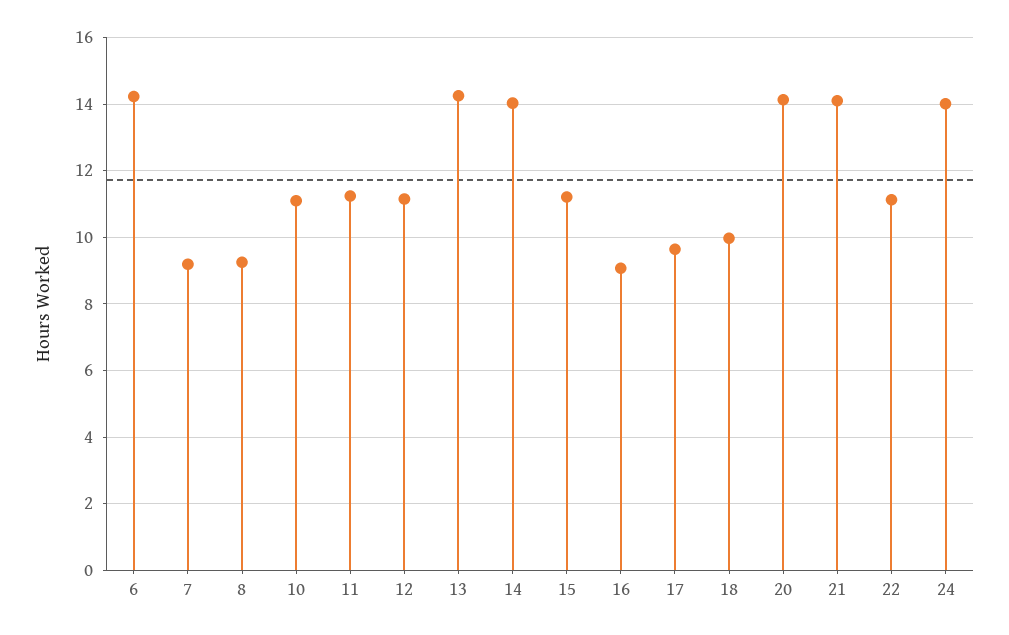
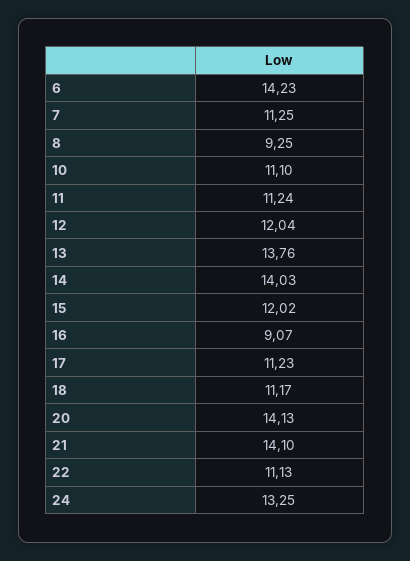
7: 9.2 -> 11.25
12: 11.2 -> 12.04
13: 14.2 -> 13.76
15: 11.2 -> 12.02
17: 9.6 -> 11.23
18: 10 -> 11.17
24: 14 -> 13.25

